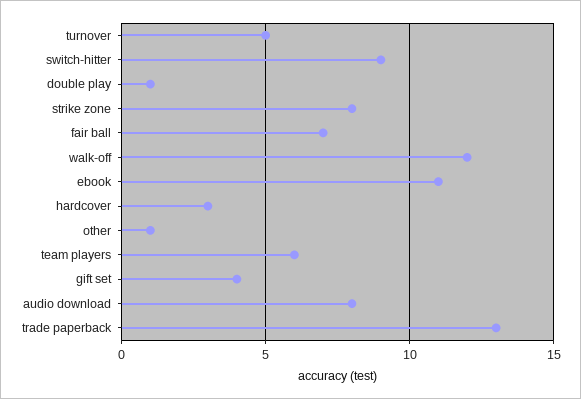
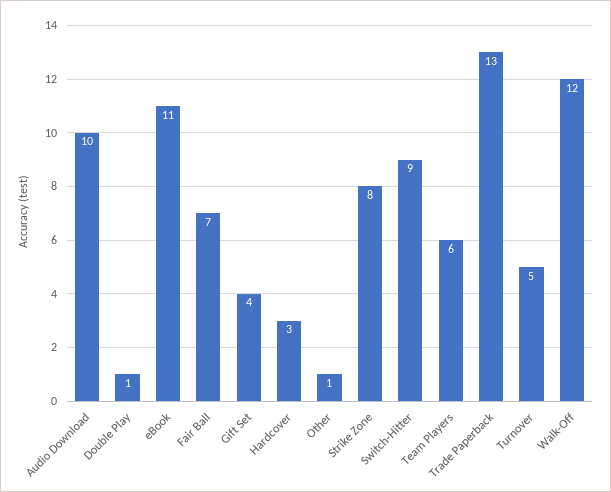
audio download: 8 -> 10

